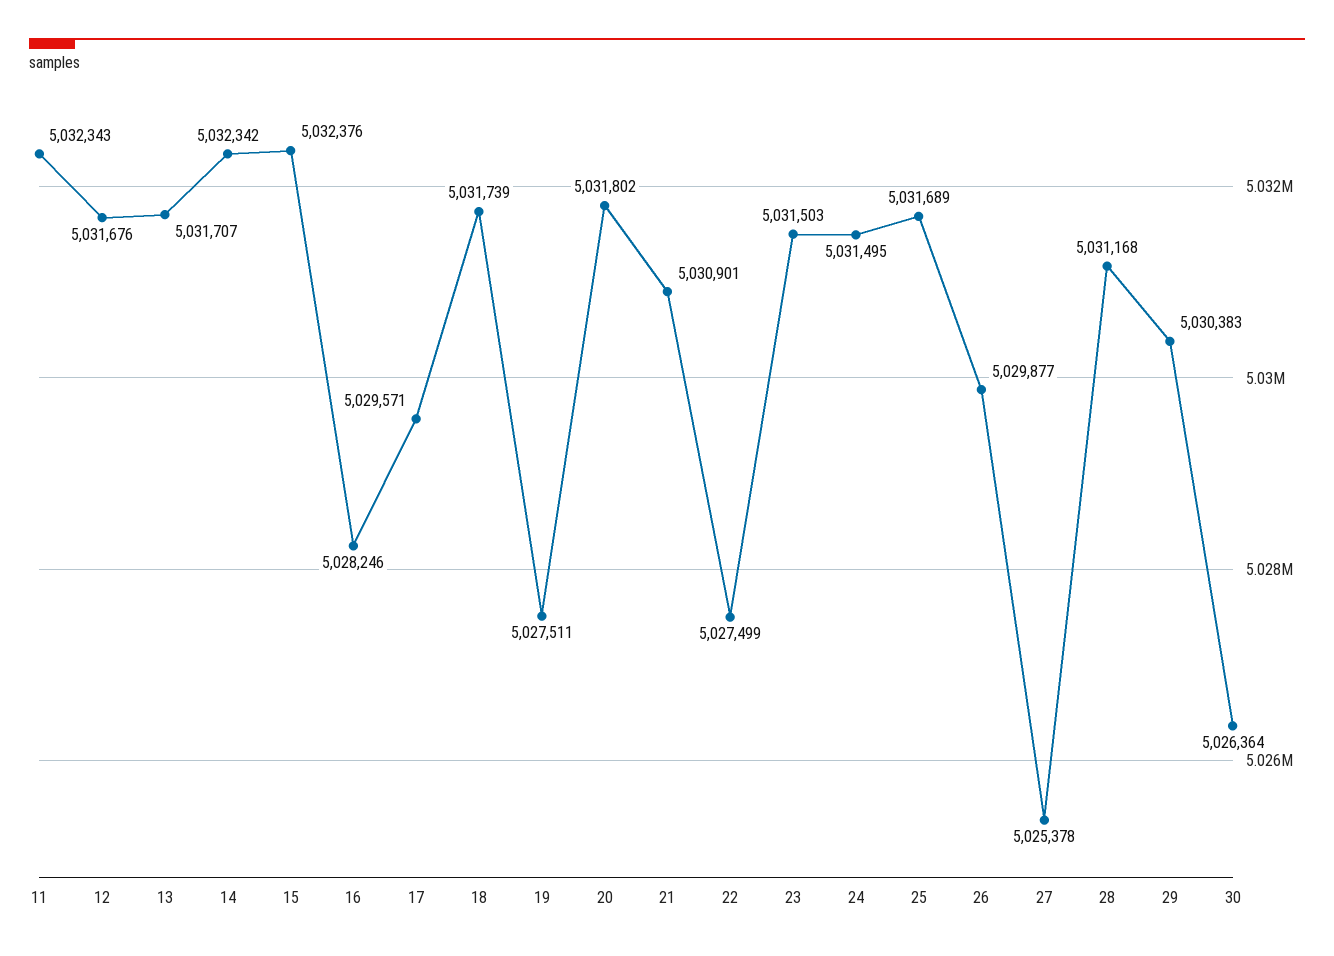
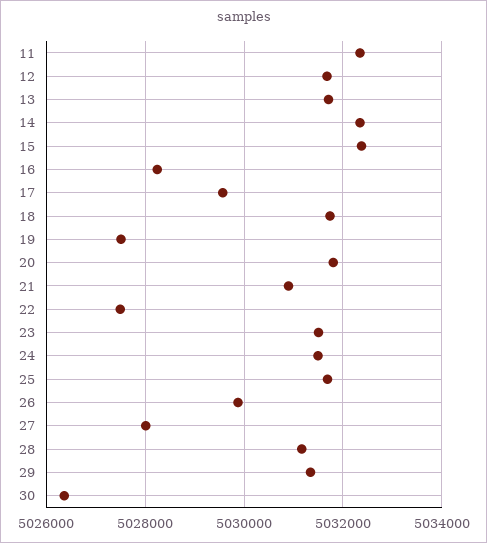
27: 5025378 -> 5028000
29: 5030383 -> 5031400

